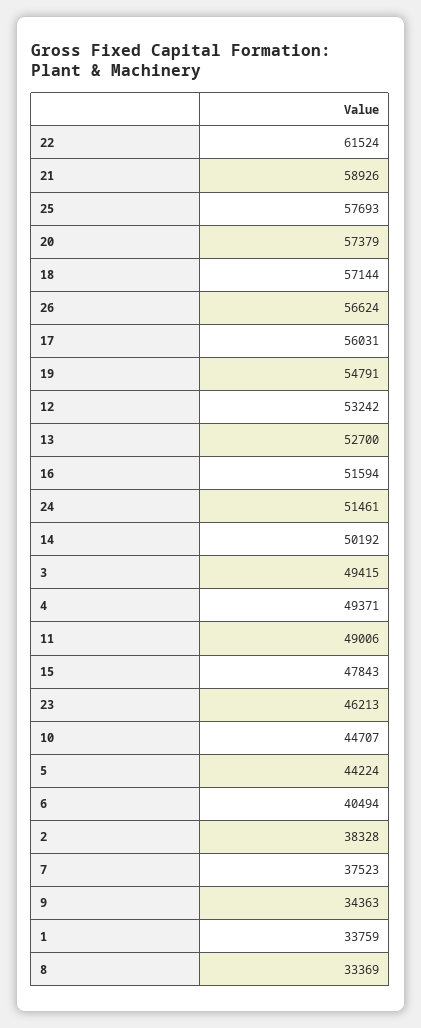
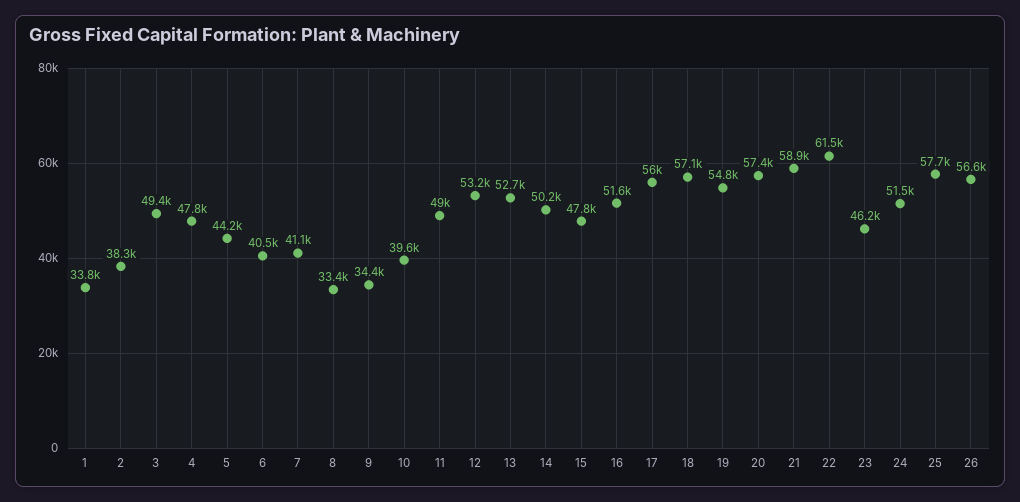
4: 49371 -> 47800
10: 44707 -> 39600
7: 37523 -> 41100

